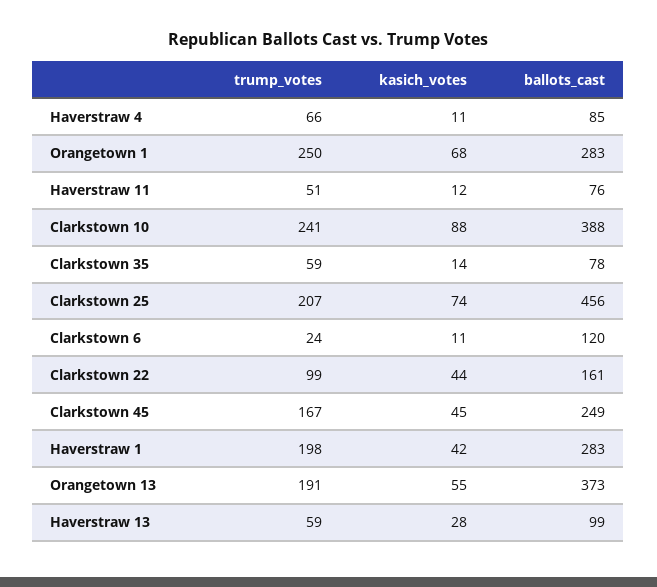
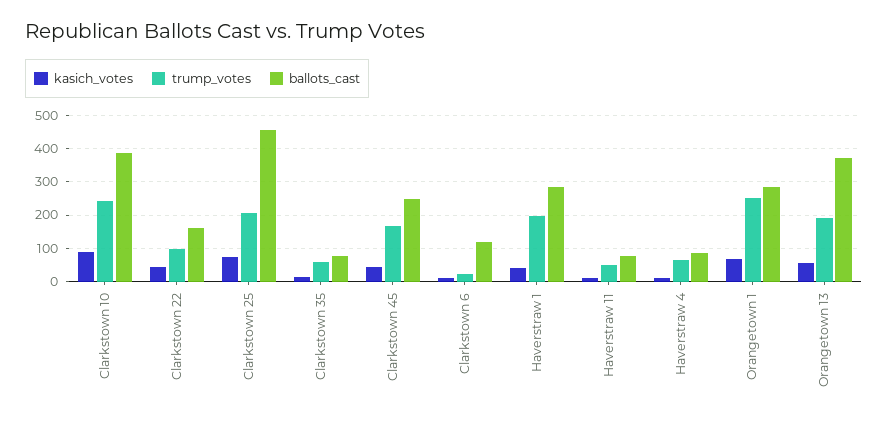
trump_votes, Haverstraw 13: 59 -> none
kasich_votes, Haverstraw 13: 28 -> none
ballots_cast, Haverstraw 13: 99 -> none

